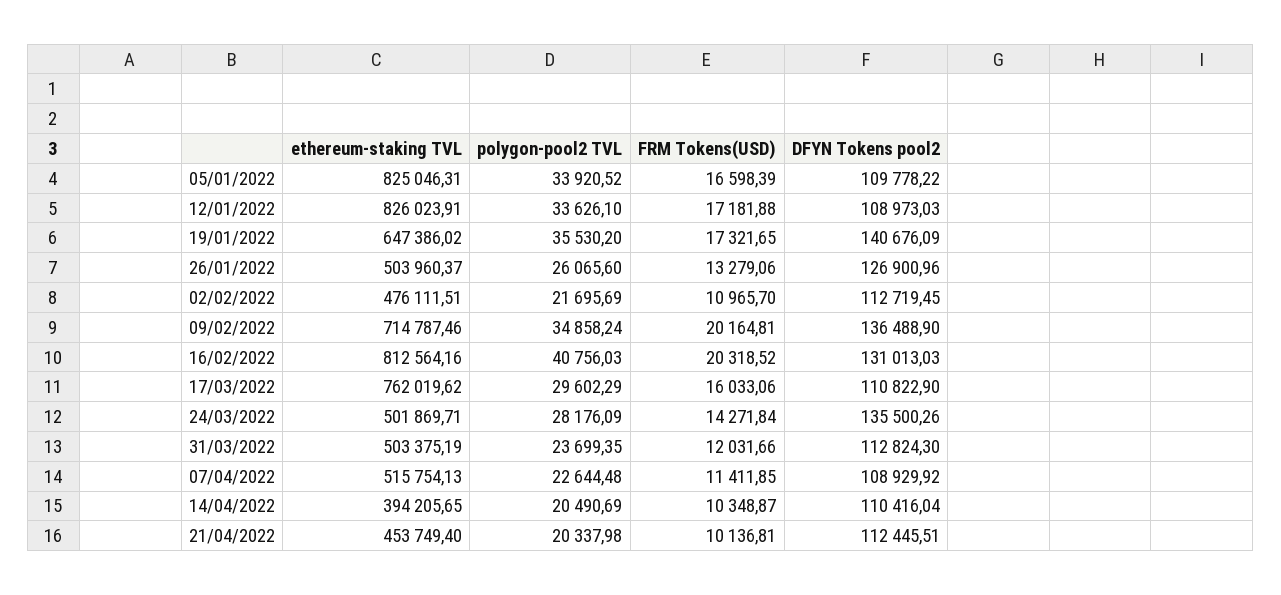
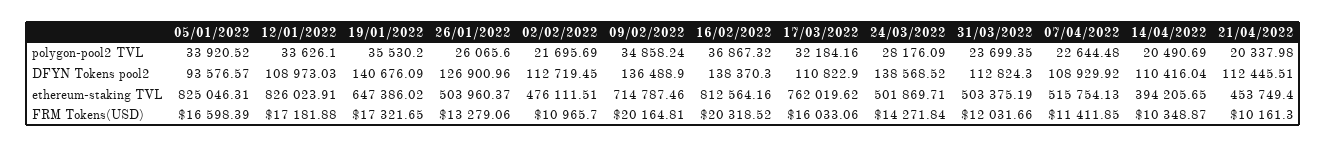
DFYN Tokens pool2, 05/01/2022: 109778.22 -> 93576.57
polygon-pool2 TVL, 16/02/2022: 40756.03 -> 36867.32
DFYN Tokens pool2, 16/02/2022: 131013.03 -> 138370.3
polygon-pool2 TVL, 17/03/2022: 29602.29 -> 32184.16
DFYN Tokens pool2, 24/03/2022: 135500.26 -> 138568.52
FRM Tokens(USD), 21/04/2022: 10136.81 -> 10161.3

